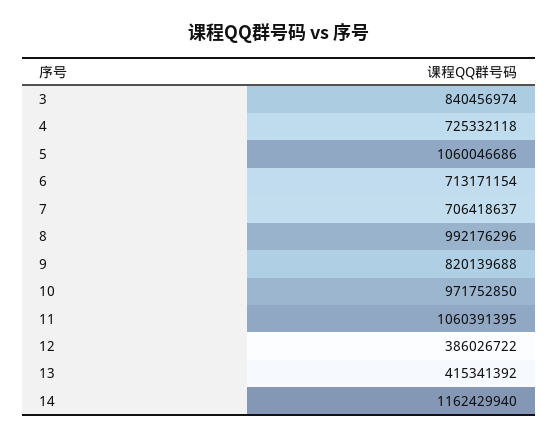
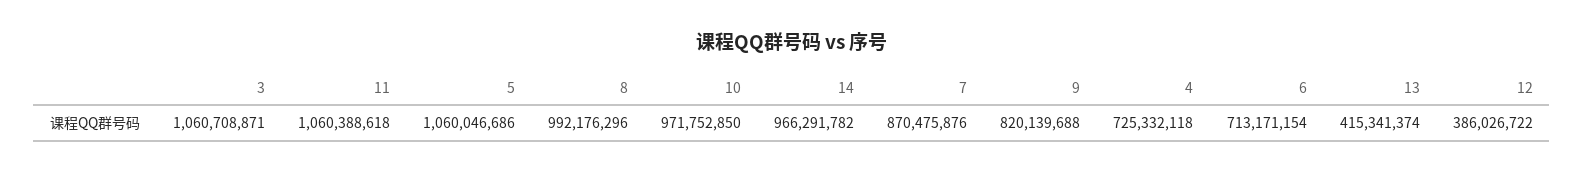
3: 840456974 -> 1060708871
7: 706418637 -> 870475876
11: 1060391395 -> 1060388618
13: 415341392 -> 415341374
14: 1162429940 -> 966291782

